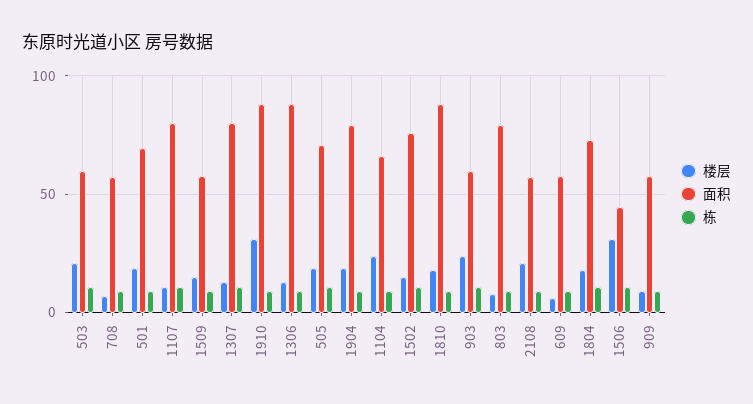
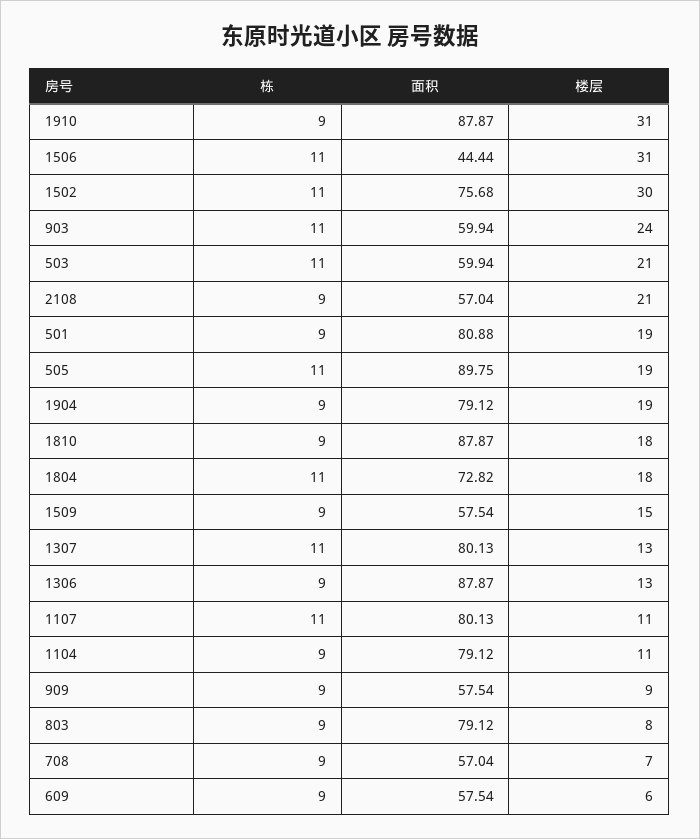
面积, 501: 70 -> 80.88
面积, 505: 70 -> 89.75
楼层, 1104: 25 -> 11
面积, 1104: 65 -> 79.12
楼层, 1502: 15 -> 30

